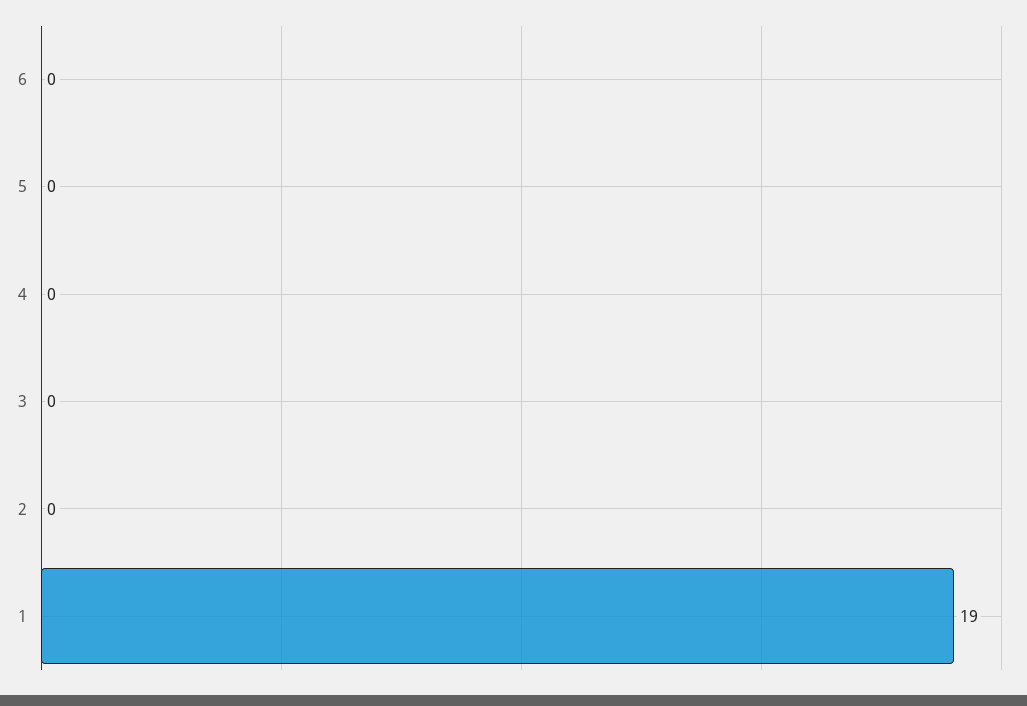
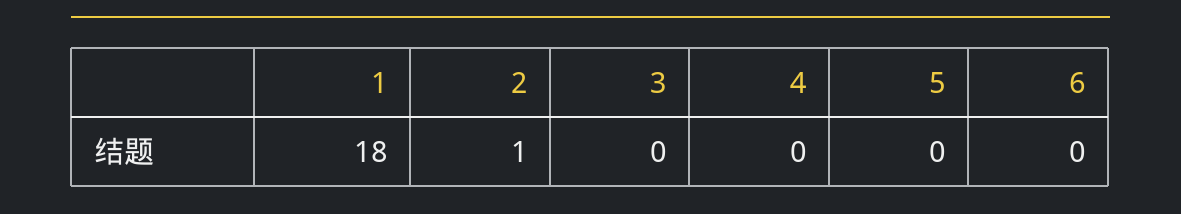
2: 0 -> 1
1: 19 -> 18

